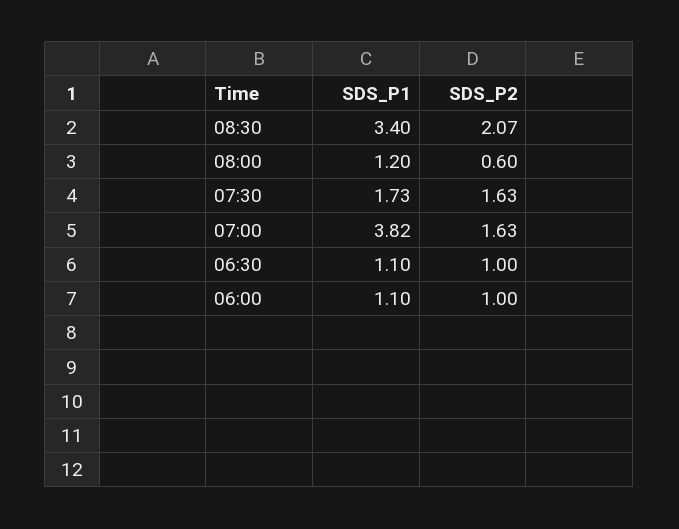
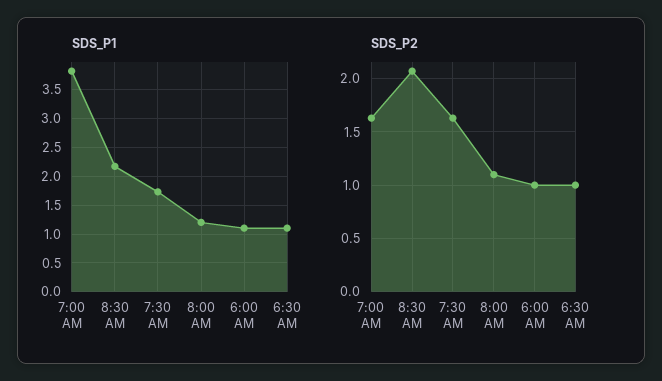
SDS_P1, 08:30: 3.4 -> 2.25
SDS_P2, 08:00: 0.6 -> 1.1

